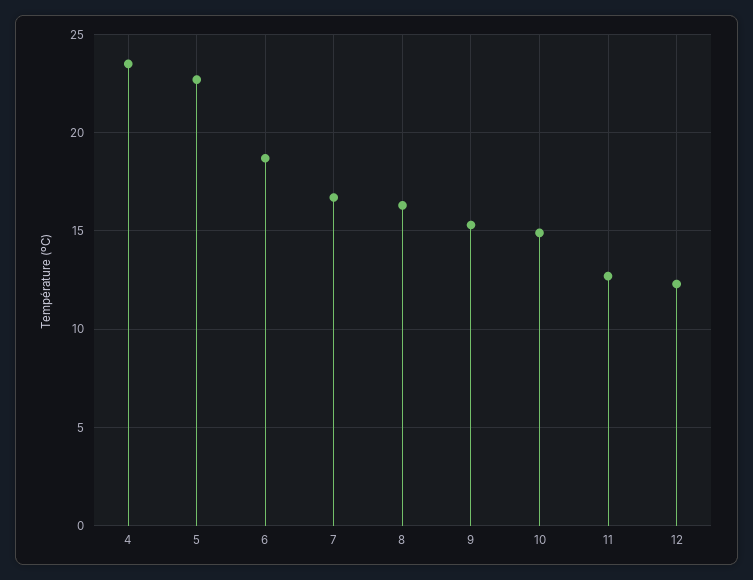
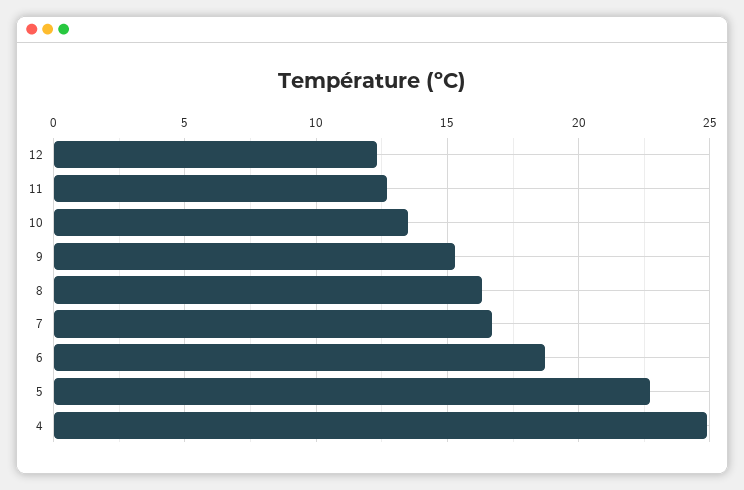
4: 23.5 -> 25
10: 15 -> 13.5

